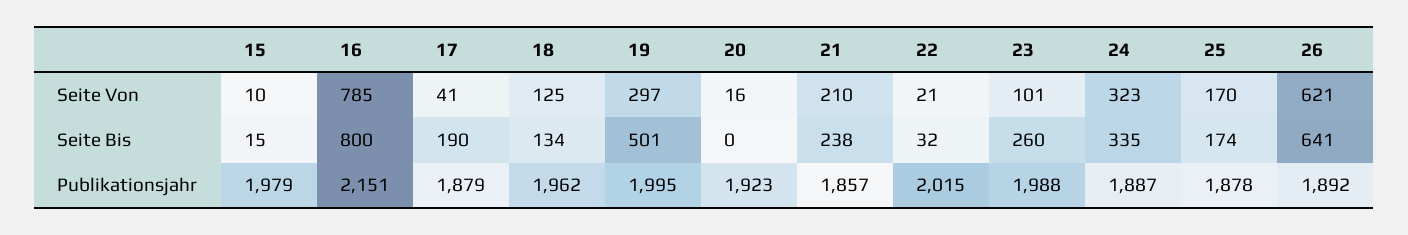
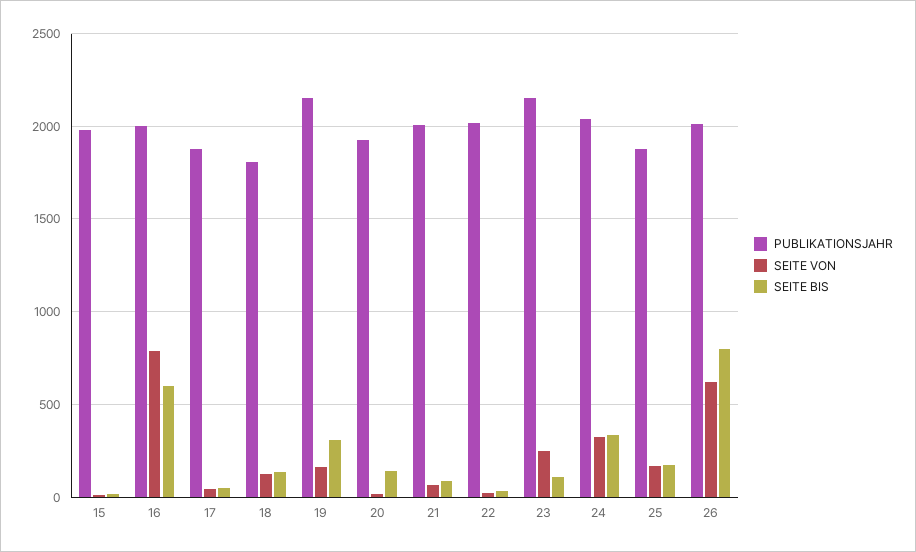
Seite Von, 19: 297 -> 150
Seite Von, 21: 210 -> 50
Seite Von, 23: 101 -> 250
Seite Bis, 16: 800 -> 600
Seite Bis, 17: 190 -> 50
Seite Bis, 19: 501 -> 300
Seite Bis, 20: 0 -> 150
Seite Bis, 21: 238 -> 100
Seite Bis, 23: 260 -> 100
Seite Bis, 26: 641 -> 800
Publikationsjahr, 16: 2151 -> 2000
Publikationsjahr, 18: 1962 -> 1800
Publikationsjahr, 19: 1995 -> 2150
Publikationsjahr, 21: 1857 -> 2000
Publikationsjahr, 23: 1988 -> 2150
Publikationsjahr, 24: 1887 -> 2050
Publikationsjahr, 26: 1892 -> 2000

